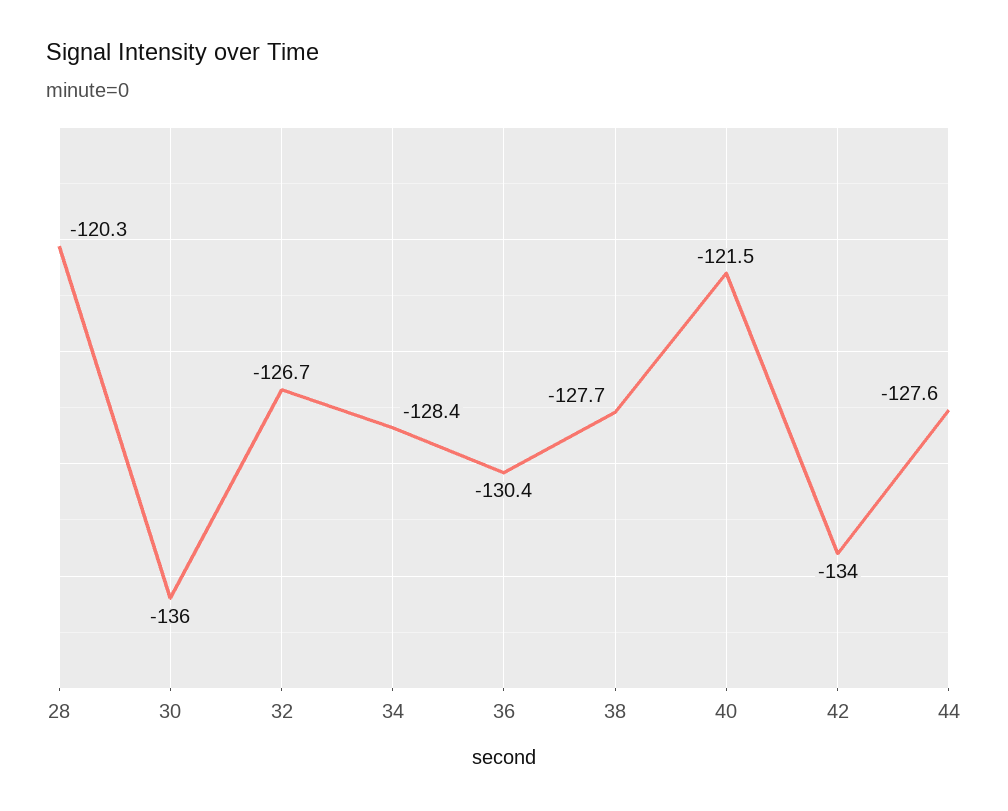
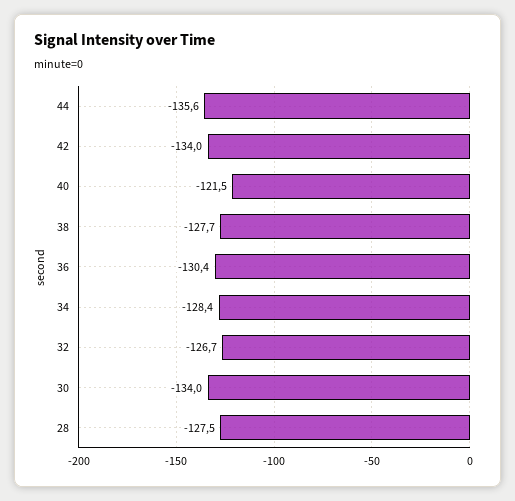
28: -120.3 -> -127.5
30: -136 -> -134
44: -127.6 -> -135.6

